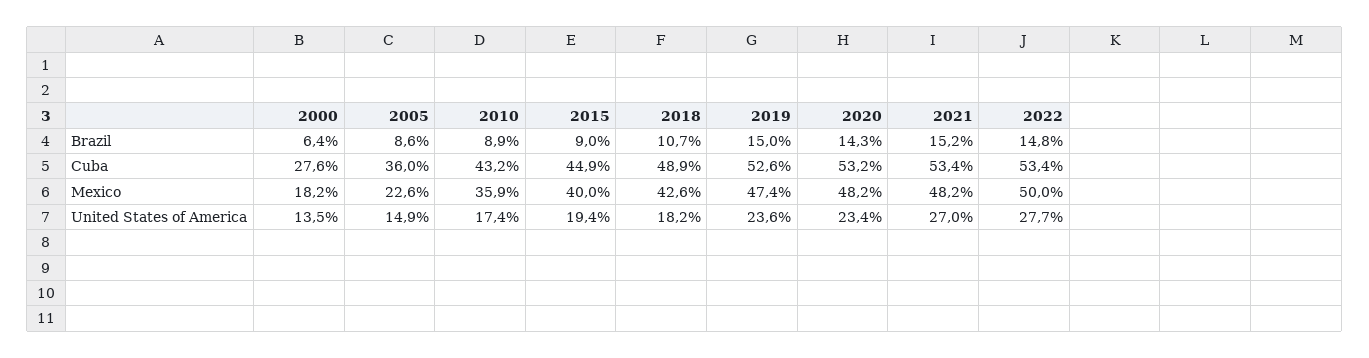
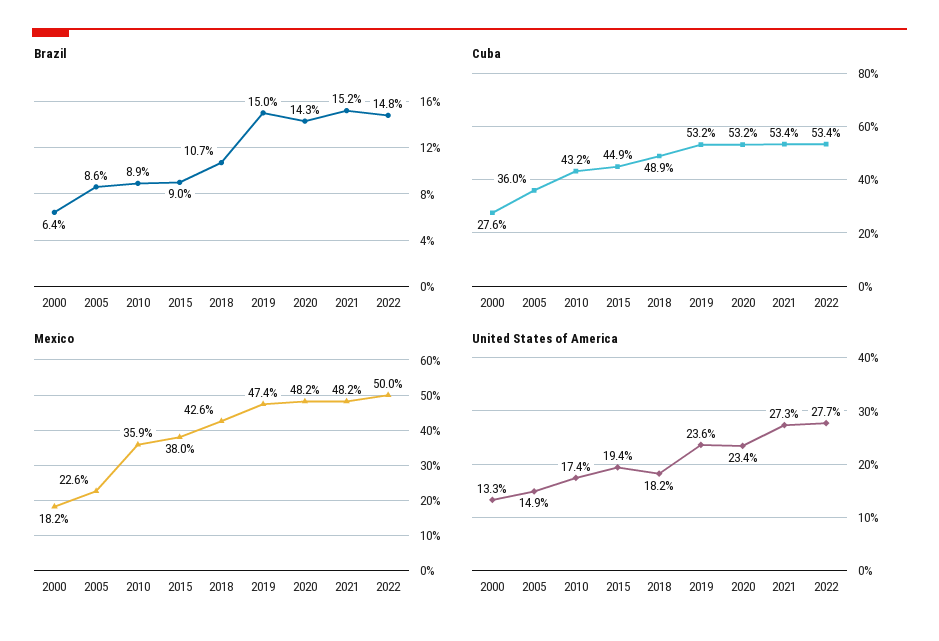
Cuba, 2019: 52.6 -> 53.2
Mexico, 2015: 40 -> 38
United States of America, 2000: 13.5 -> 13.3
United States of America, 2021: 27 -> 27.3

